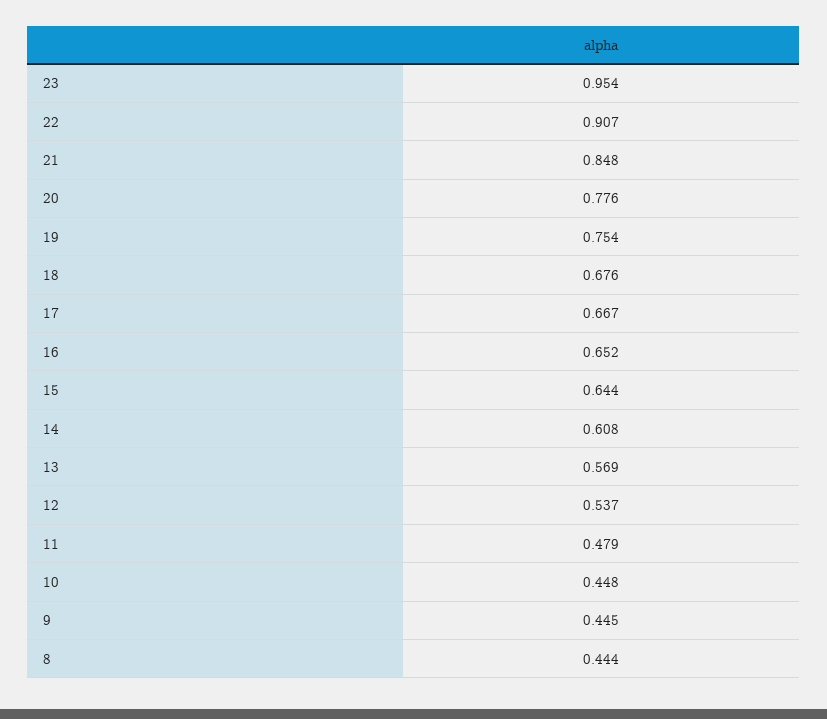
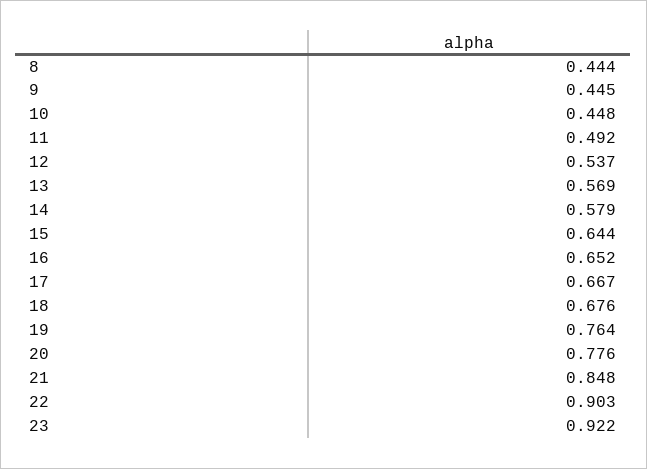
23: 0.954 -> 0.922
22: 0.907 -> 0.903
19: 0.754 -> 0.764
14: 0.608 -> 0.579
11: 0.479 -> 0.492

